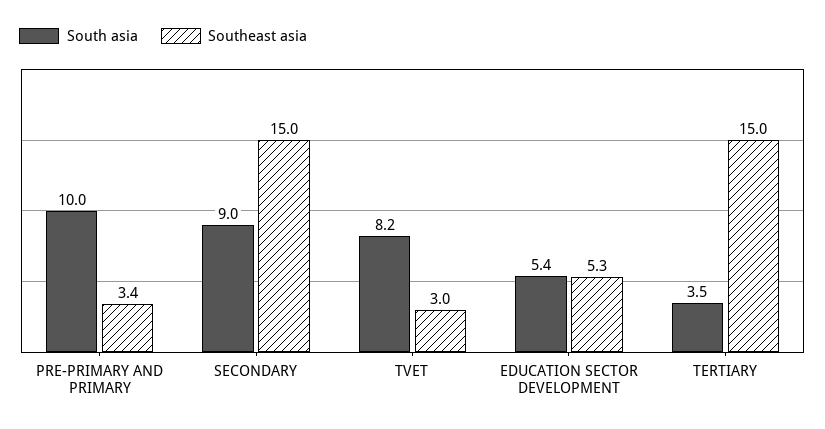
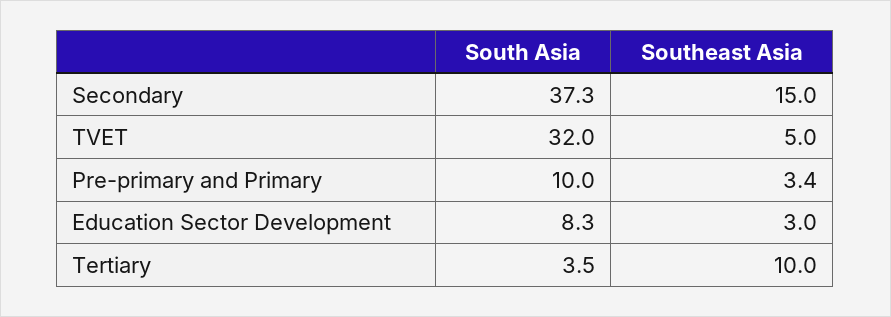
South asia, SECONDARY: 9 -> 37.3
South asia, TVET: 8.2 -> 32
Southeast asia, TVET: 3 -> 5
South asia, EDUCATION SECTOR DEVELOPMENT: 5.4 -> 8.3
Southeast asia, EDUCATION SECTOR DEVELOPMENT: 5.3 -> 3
Southeast asia, TERTIARY: 15 -> 10

